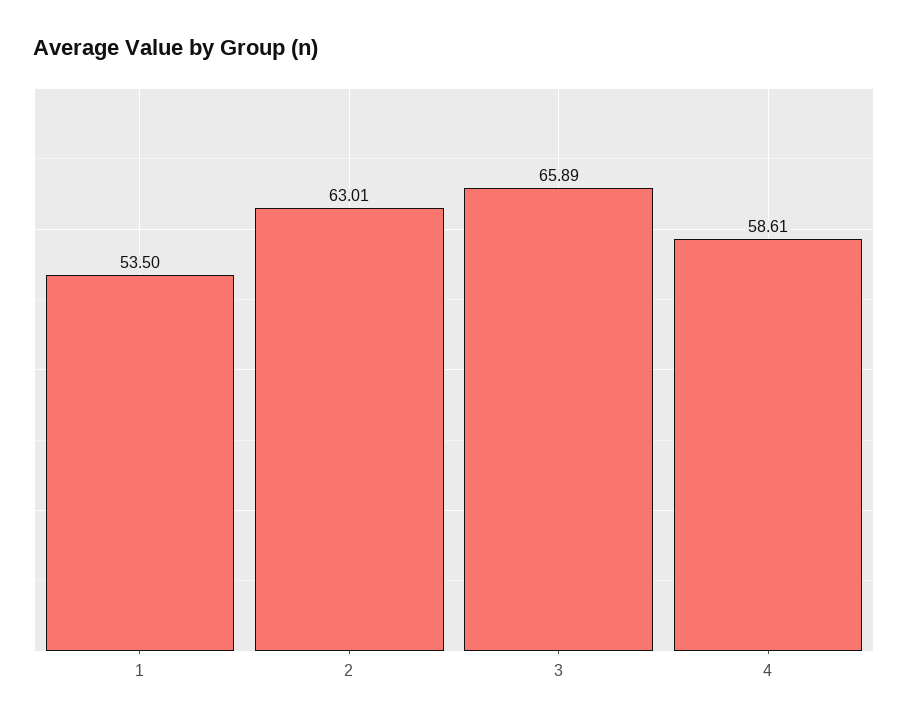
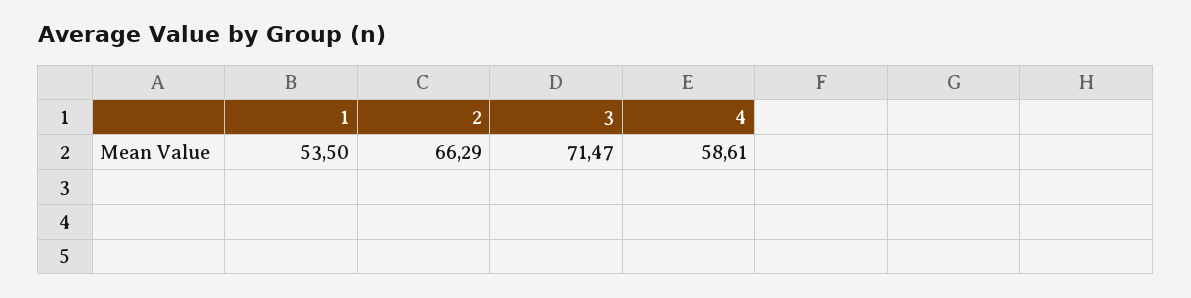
2: 63.01 -> 66.29
3: 65.89 -> 71.47

